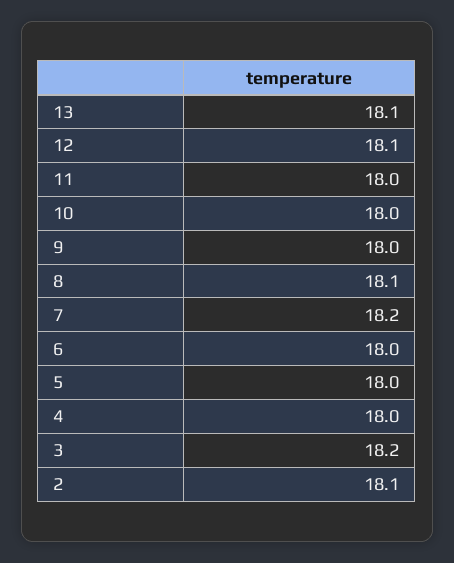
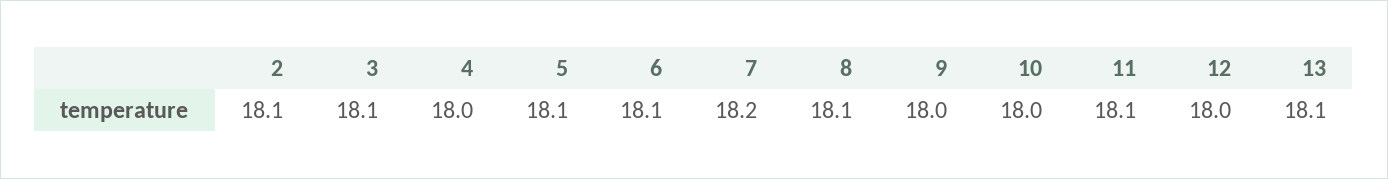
12: 18.1 -> 18
11: 18 -> 18.1
6: 18 -> 18.1
5: 18 -> 18.1
3: 18.2 -> 18.1

